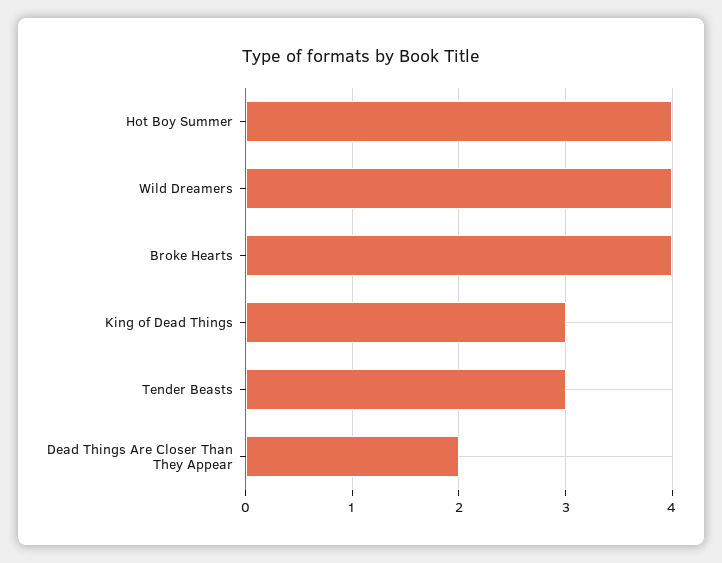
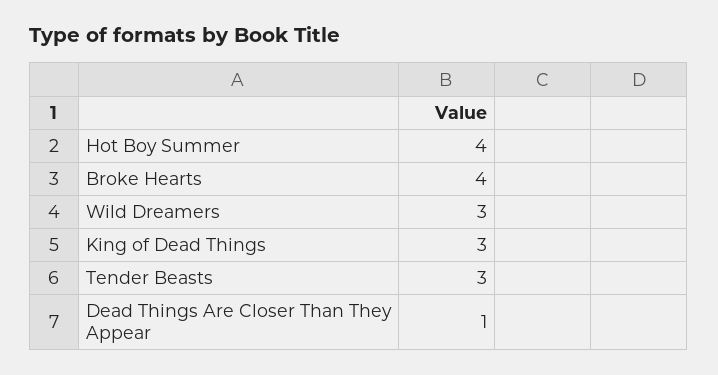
Wild Dreamers: 4 -> 3
Dead Things Are Closer Than They Appear: 2 -> 1

